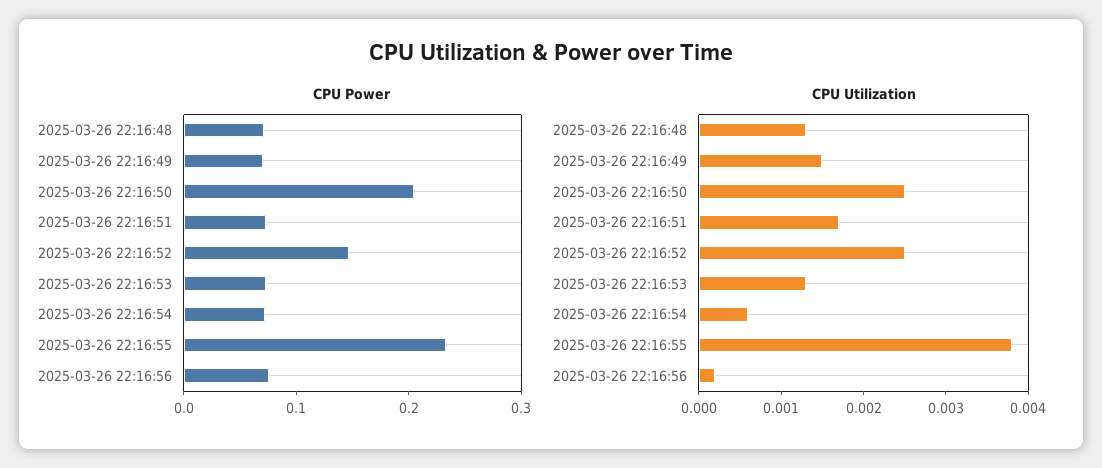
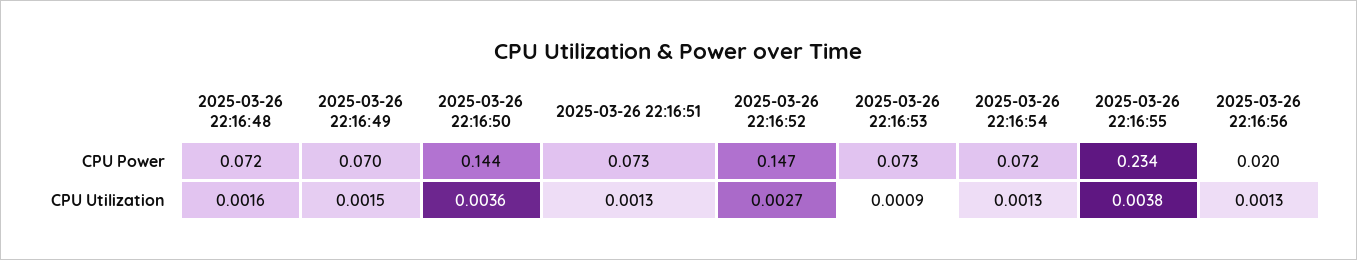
CPU Power, 2025-03-26 22:16:50: 0.2 -> 0.144
CPU Power, 2025-03-26 22:16:56: 0.08 -> 0.02
CPU Utilization, 2025-03-26 22:16:48: 0.0013 -> 0.0016
CPU Utilization, 2025-03-26 22:16:50: 0.0025 -> 0.0036
CPU Utilization, 2025-03-26 22:16:51: 0.0017 -> 0.0013
CPU Utilization, 2025-03-26 22:16:52: 0.0025 -> 0.0027
CPU Utilization, 2025-03-26 22:16:53: 0.0013 -> 0.0009
CPU Utilization, 2025-03-26 22:16:54: 0.0006 -> 0.0013
CPU Utilization, 2025-03-26 22:16:56: 0.0002 -> 0.0013

